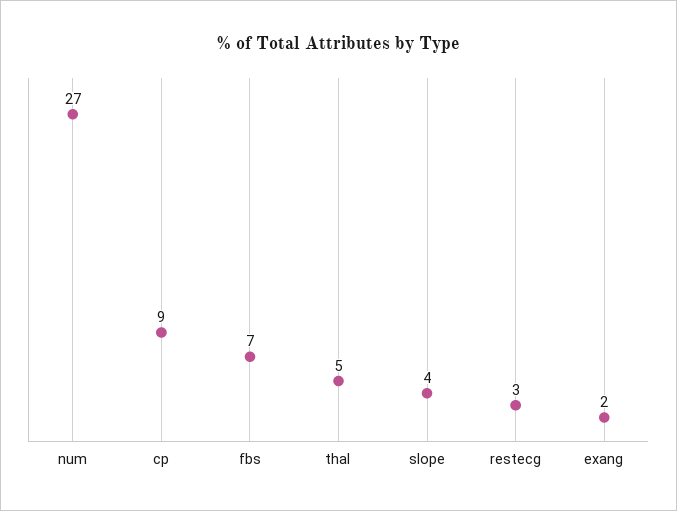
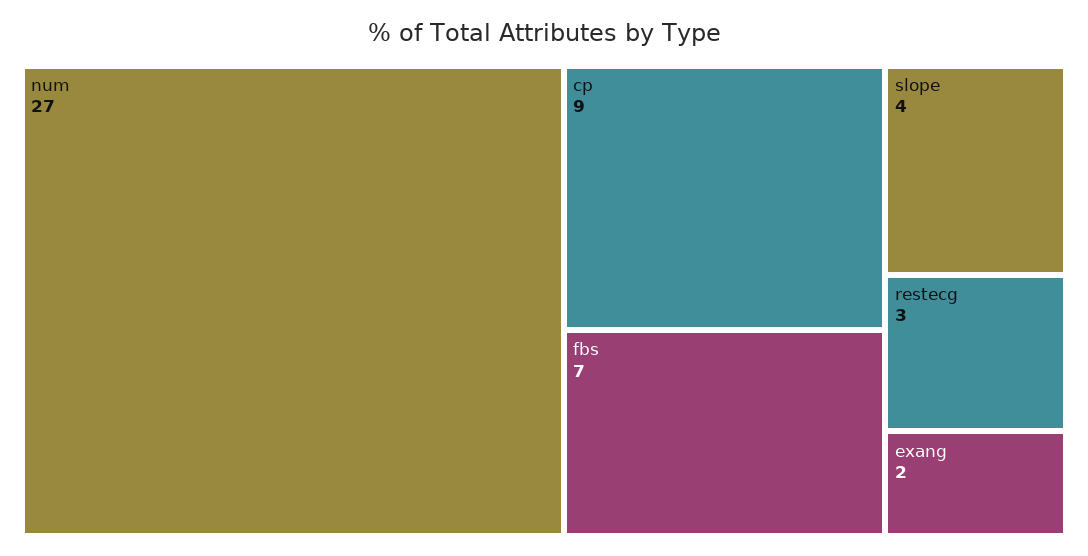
thal: 5 -> none

